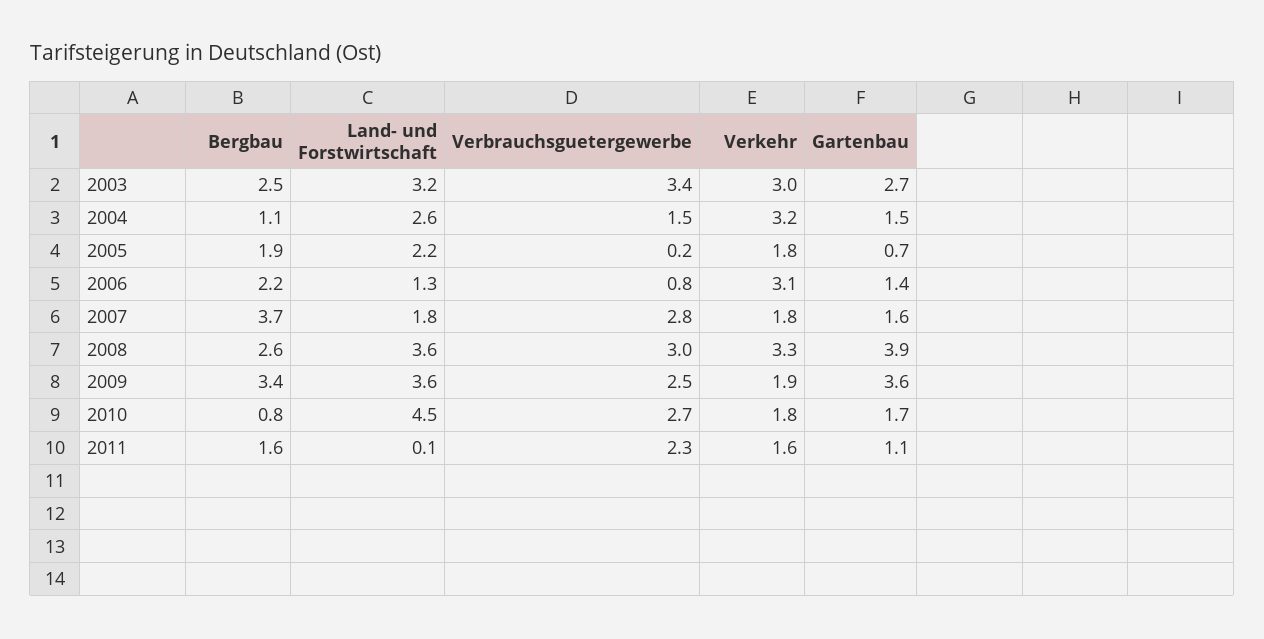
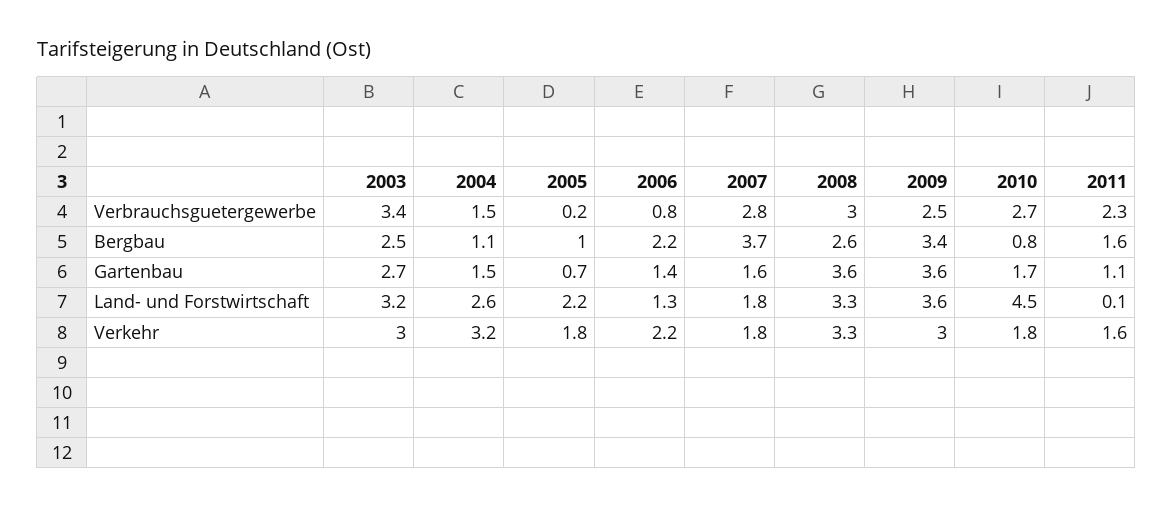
Bergbau, 2005: 1.9 -> 1
Verkehr, 2006: 3.1 -> 2.2
Land- und Forstwirtschaft, 2008: 3.6 -> 3.3
Gartenbau, 2008: 3.9 -> 3.6
Verkehr, 2009: 1.9 -> 3

